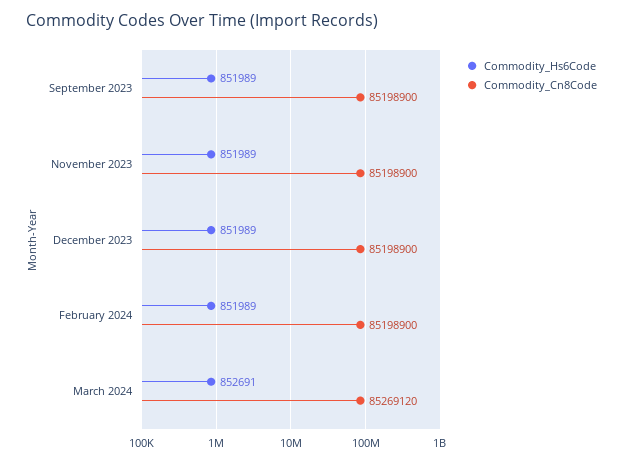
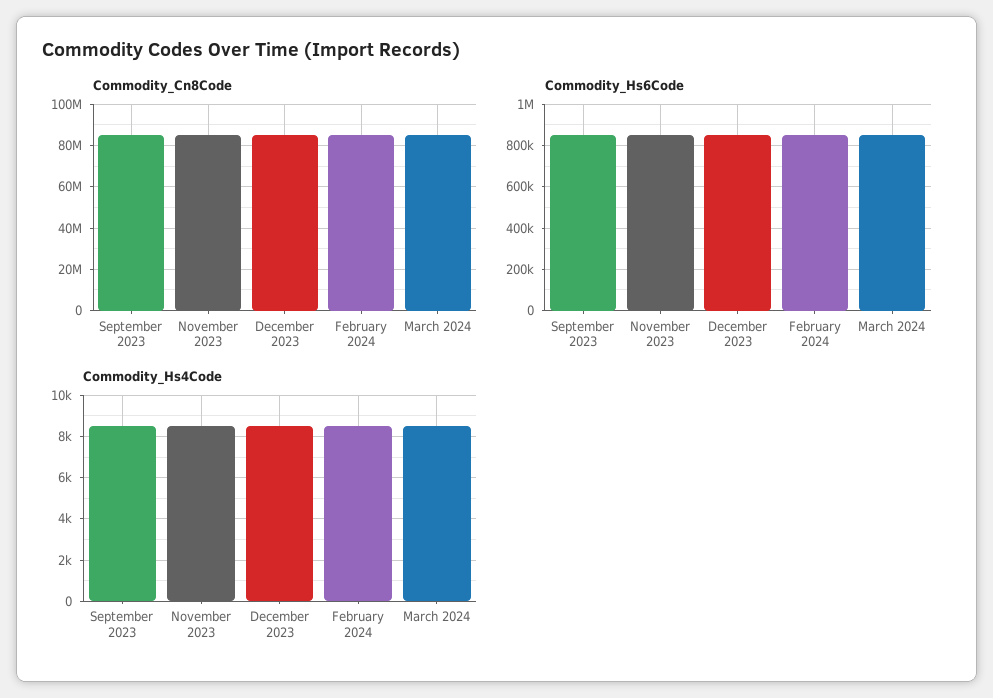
Commodity_Hs4Code, September 2023: none -> 8500
Commodity_Hs4Code, November 2023: none -> 8500
Commodity_Hs4Code, December 2023: none -> 8500
Commodity_Hs4Code, February 2024: none -> 8500
Commodity_Hs4Code, March 2024: none -> 8500

